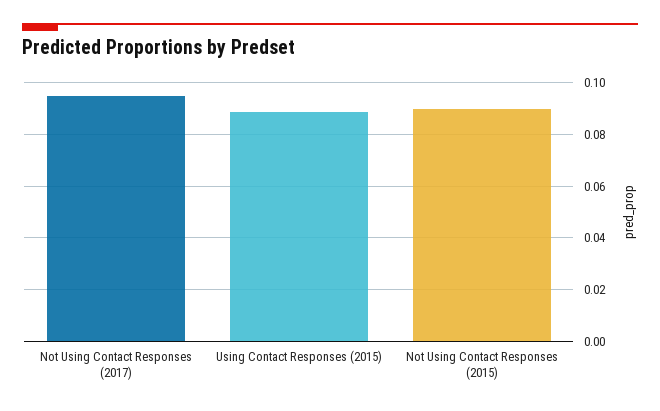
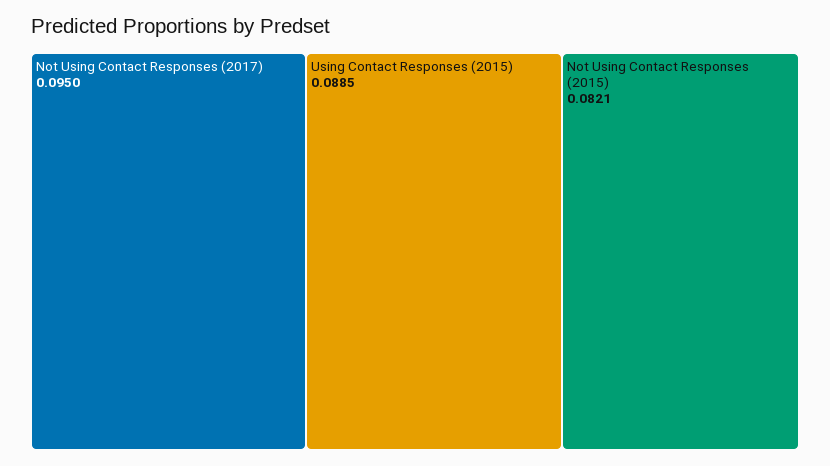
Not Using Contact Responses (2015): 0.09 -> 0.0821

